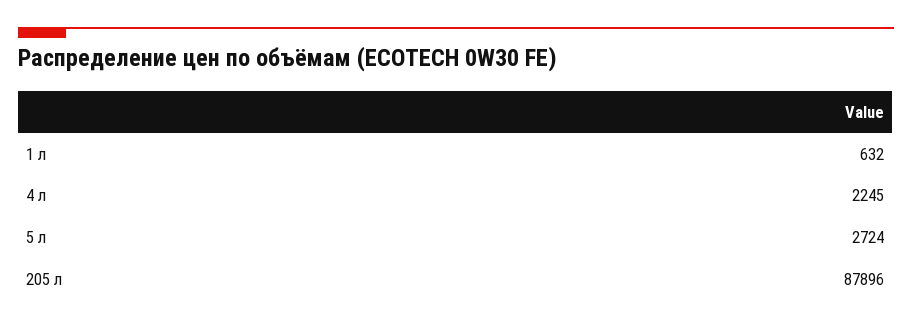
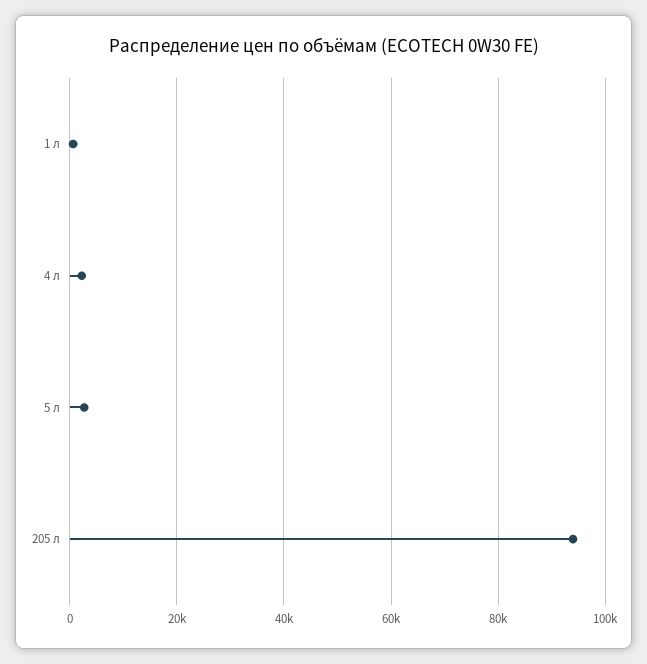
205 л: 87896 -> 94000

